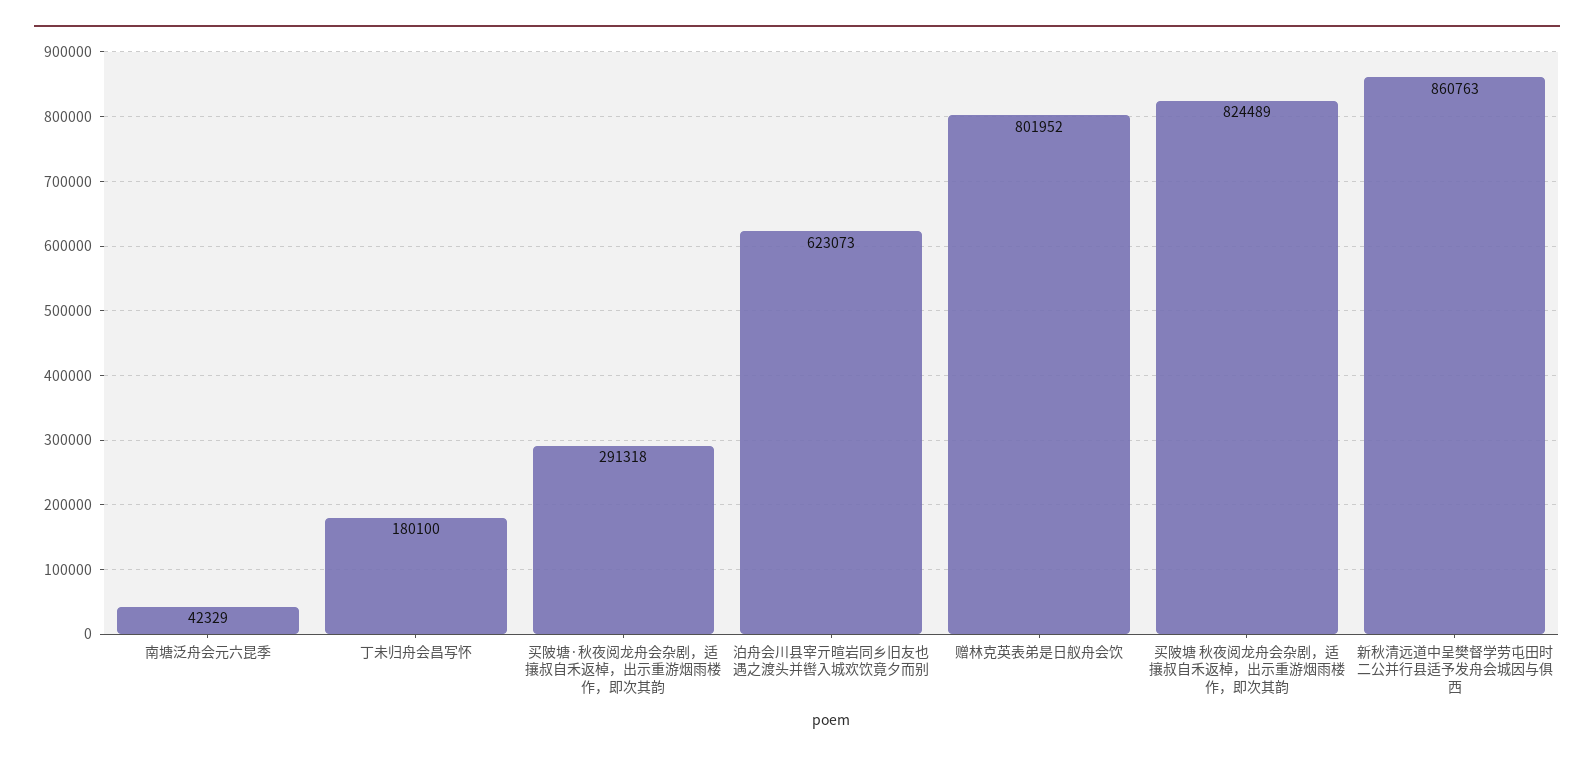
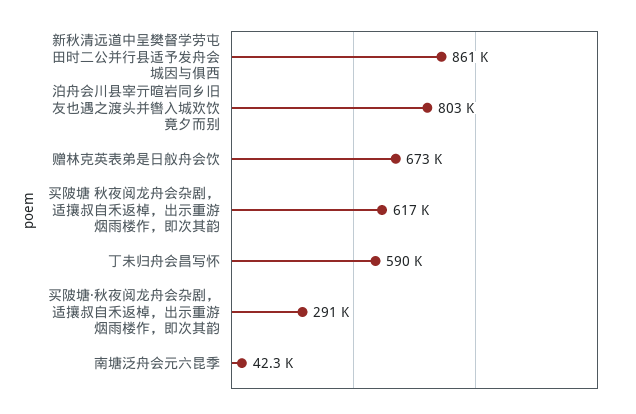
丁未归舟会昌写怀: 180100 -> 590000
泊舟会川县宰亓暄岩同乡旧友也遇之渡头并辔入城欢饮竟夕而别: 623073 -> 803000
赠林克英表弟是日舣舟会饮: 801952 -> 673000
买陂塘 秋夜阅龙舟会杂剧，适攘叔自禾返棹，出示重游烟雨楼作，即次其韵: 824489 -> 617000

